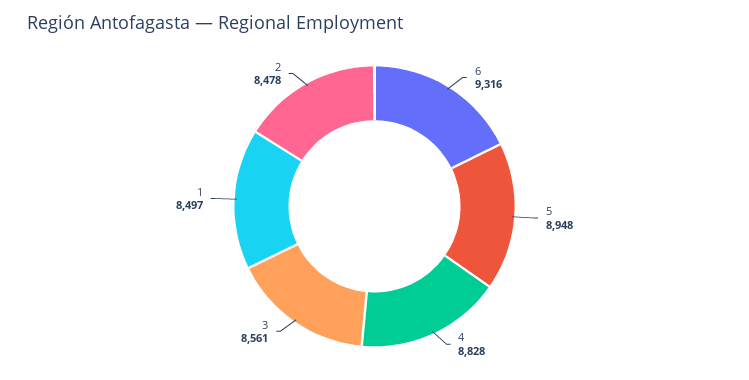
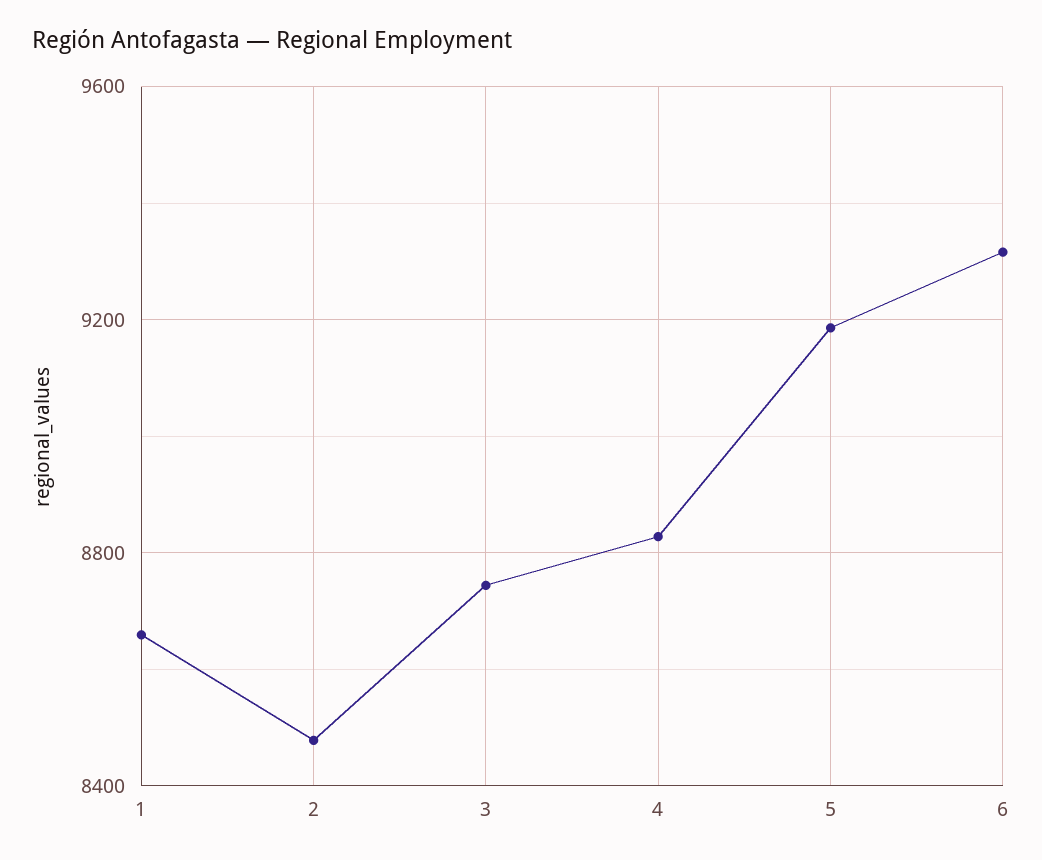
5: 8948 -> 9200
3: 8561 -> 8750
1: 8497 -> 8650

